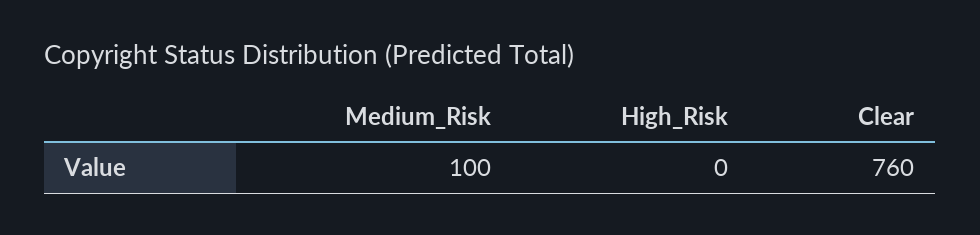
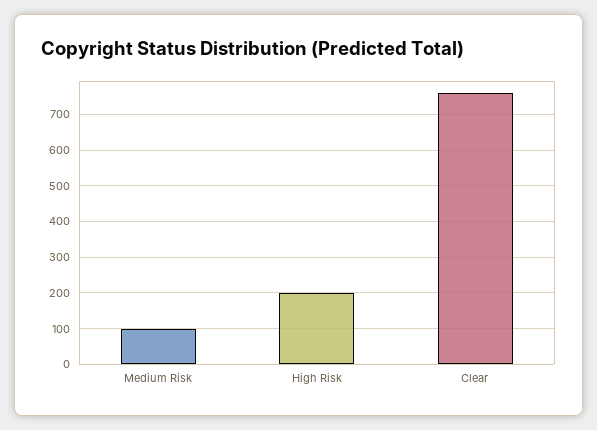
High_Risk: 0 -> 200

